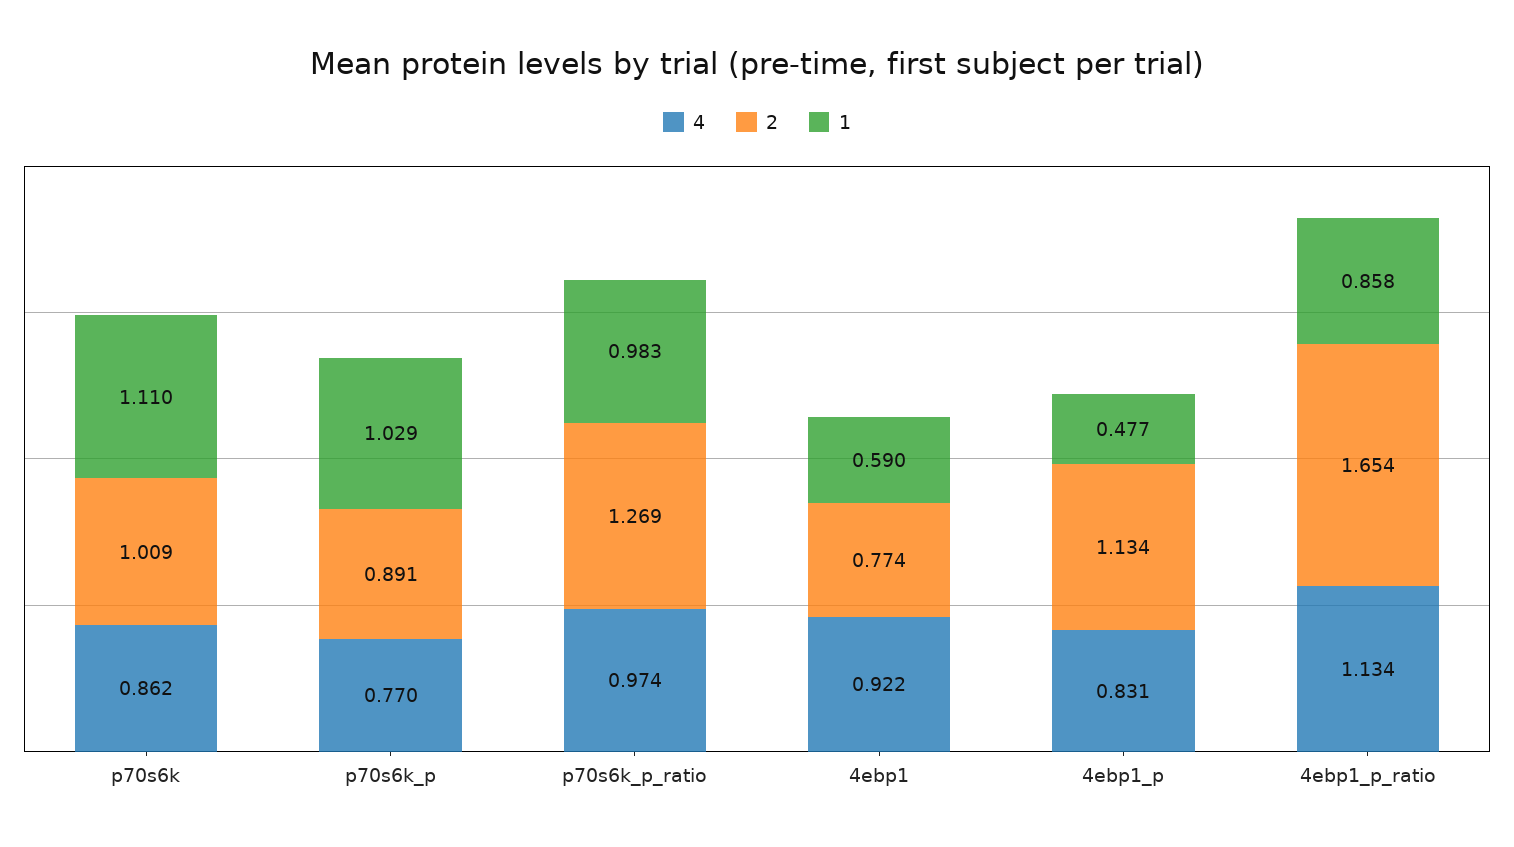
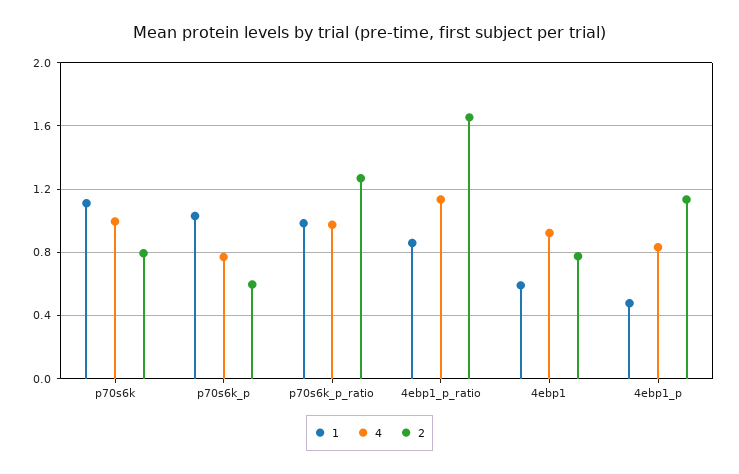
4, p70s6k: 0.862 -> 1
2, p70s6k: 1.009 -> 0.8
2, p70s6k_p: 0.891 -> 0.6

